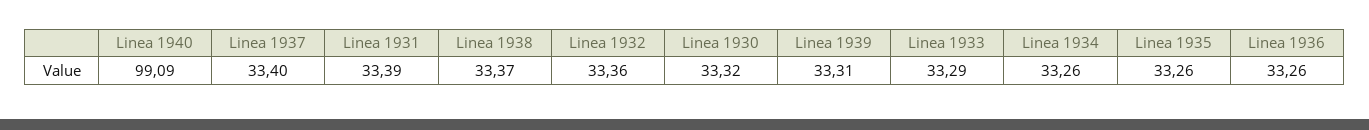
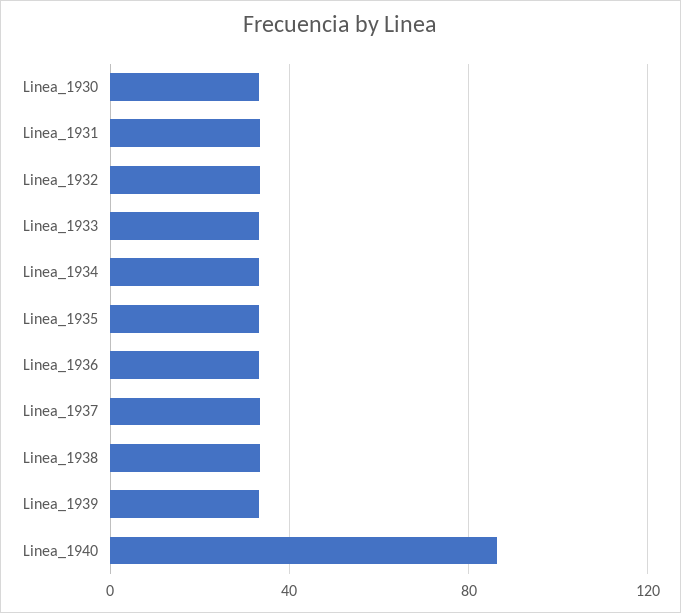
Linea 1940: 99.09 -> 85

